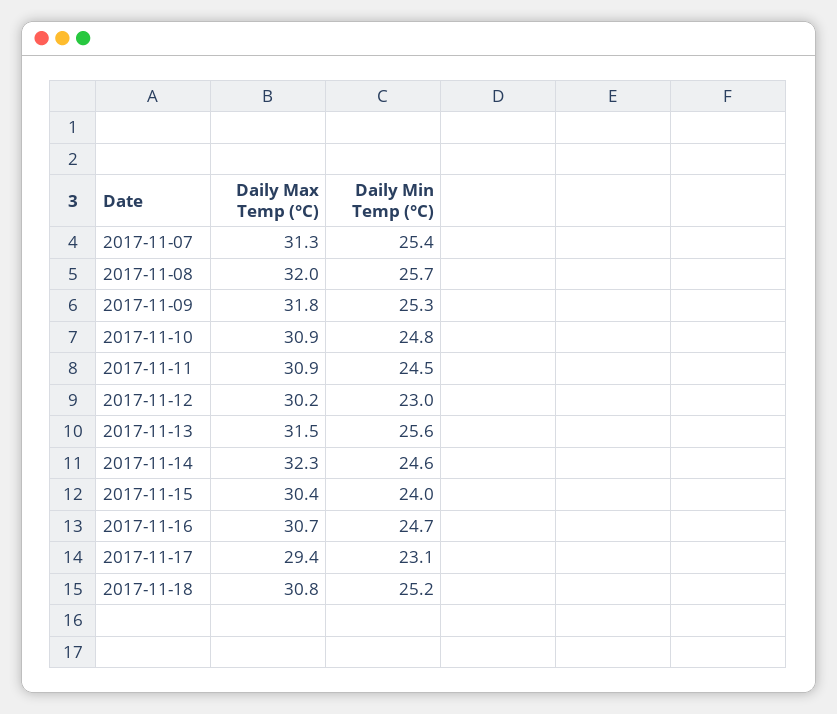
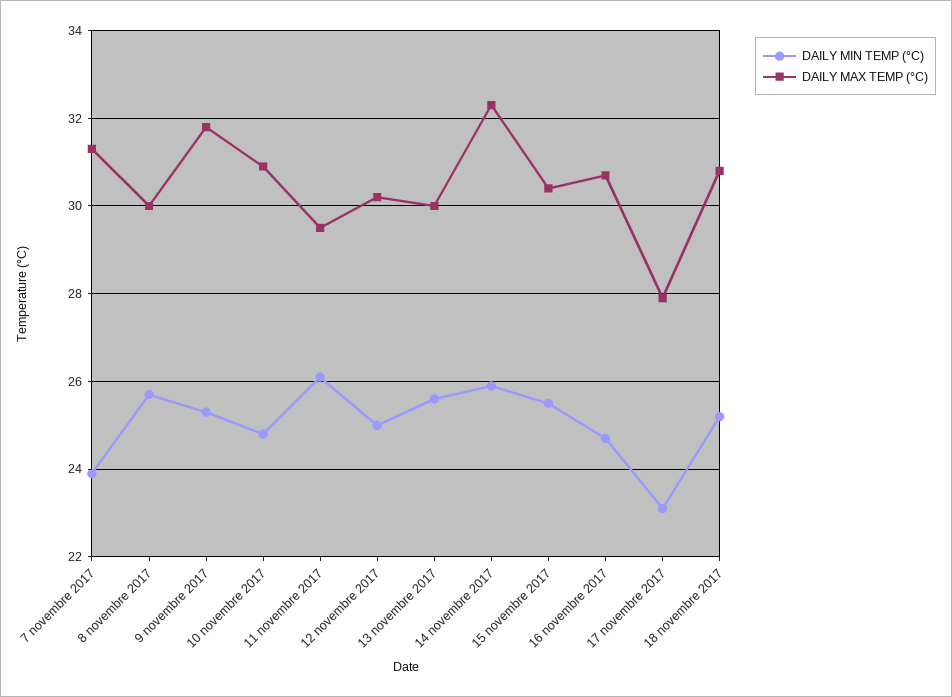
Daily Min Temp (°C), 2017-11-07: 25.4 -> 24
Daily Max Temp (°C), 2017-11-08: 32 -> 30
Daily Max Temp (°C), 2017-11-11: 30.9 -> 29.5
Daily Min Temp (°C), 2017-11-11: 24.5 -> 26
Daily Min Temp (°C), 2017-11-12: 23 -> 25
Daily Max Temp (°C), 2017-11-13: 31.5 -> 30
Daily Min Temp (°C), 2017-11-14: 24.6 -> 26
Daily Min Temp (°C), 2017-11-15: 24 -> 25.5
Daily Max Temp (°C), 2017-11-17: 29.4 -> 28

